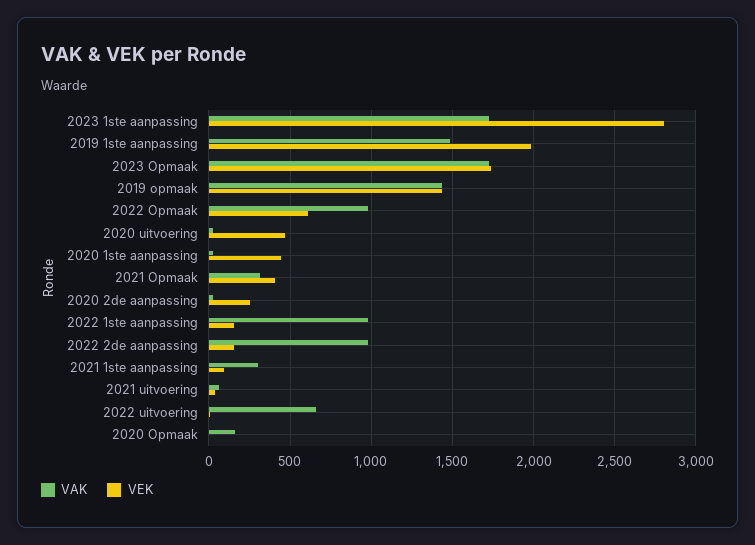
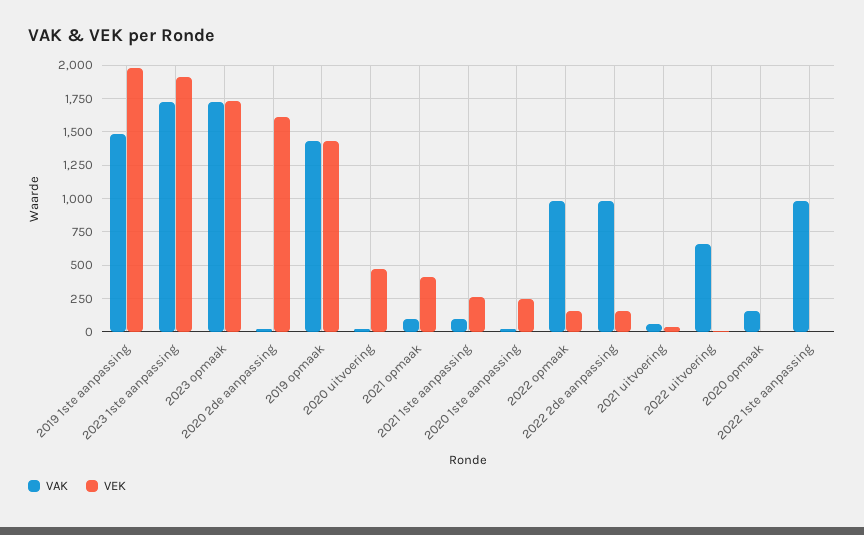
VEK, 2023 1ste aanpassing: 2800 -> 1900
VEK, 2022 Opmaak: 600 -> 150
VEK, 2020 1ste aanpassing: 450 -> 250
VAK, 2021 Opmaak: 300 -> 100
VEK, 2020 2de aanpassing: 250 -> 1600
VEK, 2022 1ste aanpassing: 150 -> 0
VAK, 2021 1ste aanpassing: 300 -> 100
VEK, 2021 1ste aanpassing: 100 -> 250

